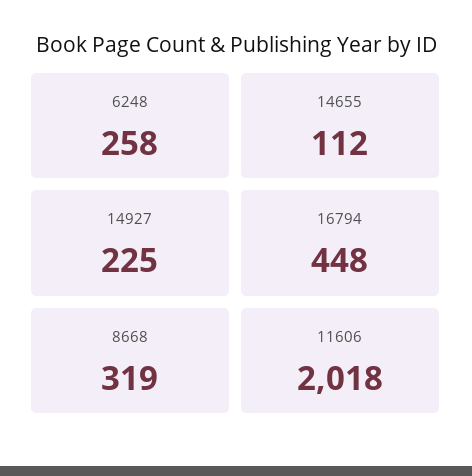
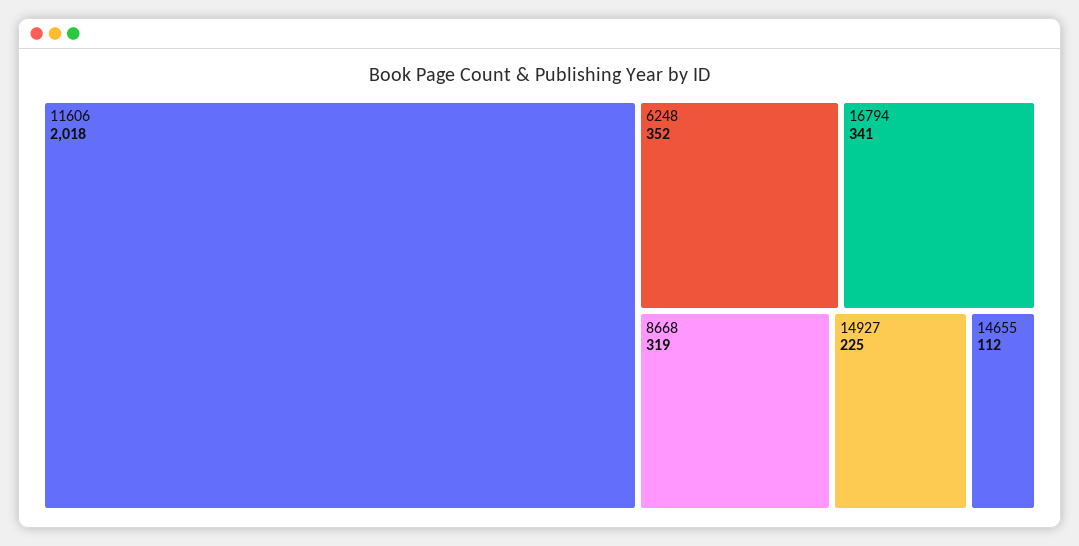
6248: 258 -> 352
16794: 448 -> 341

